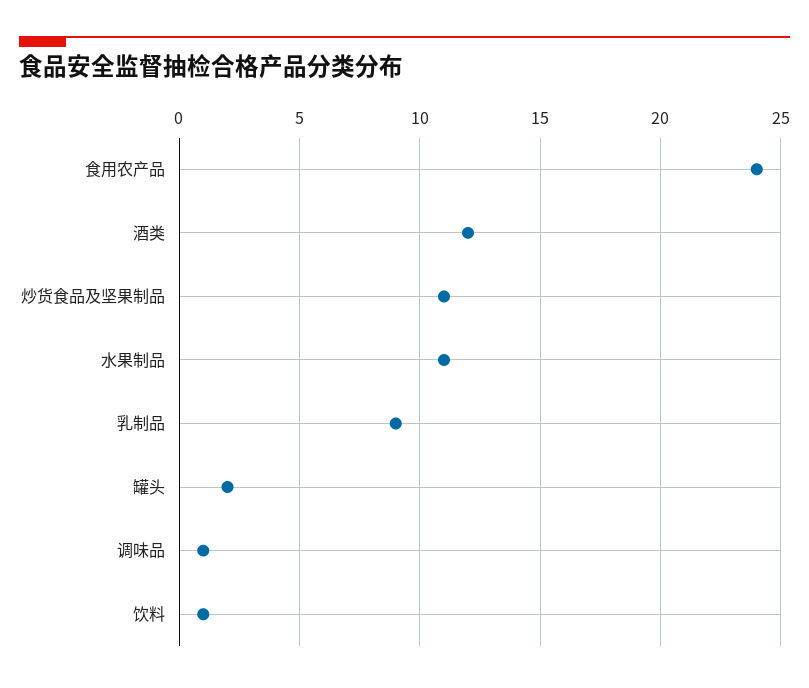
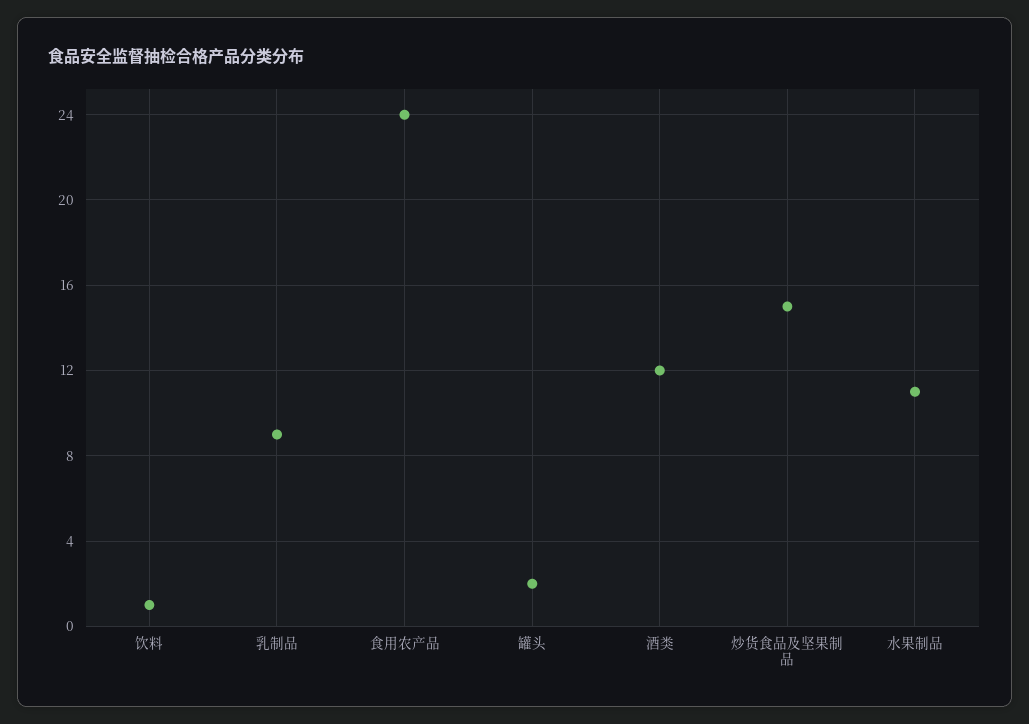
炒货食品及坚果制品: 11 -> 15
调味品: 1 -> none

